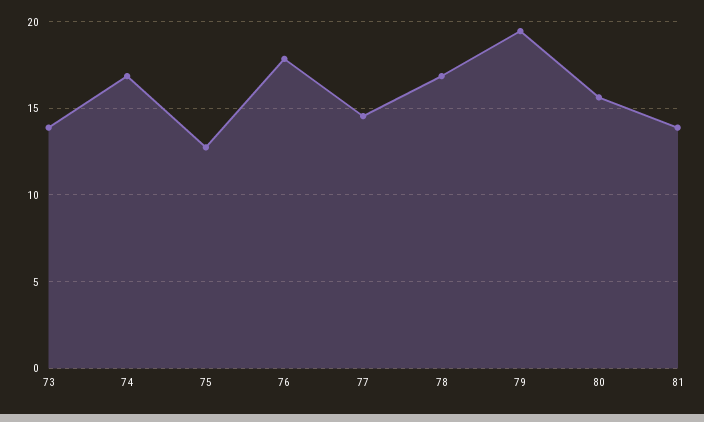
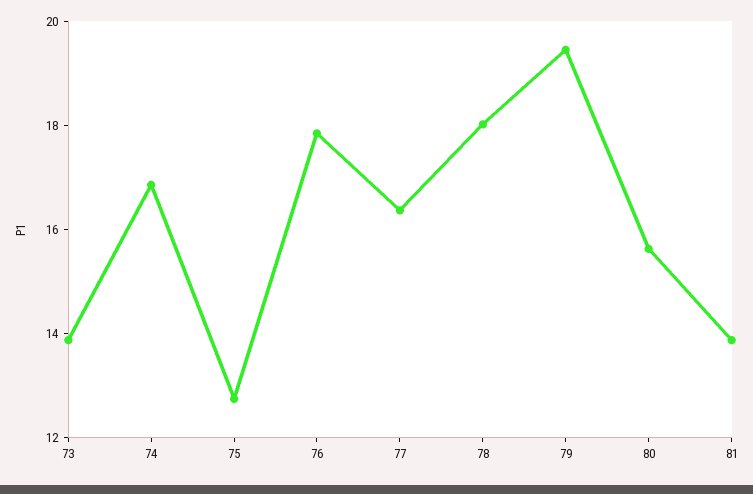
77: 14.5 -> 16.5
78: 17 -> 18

